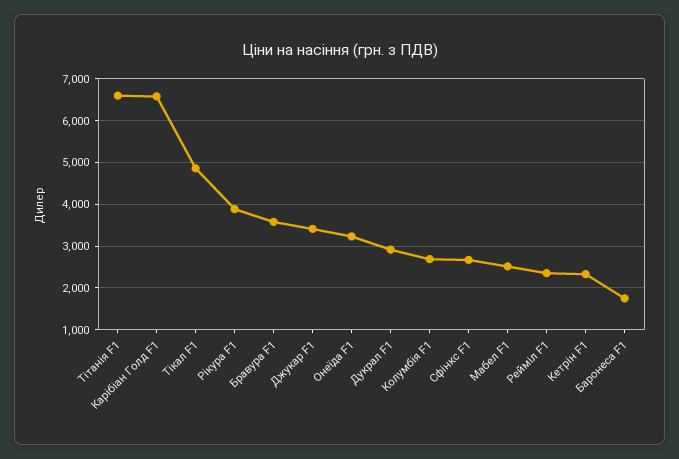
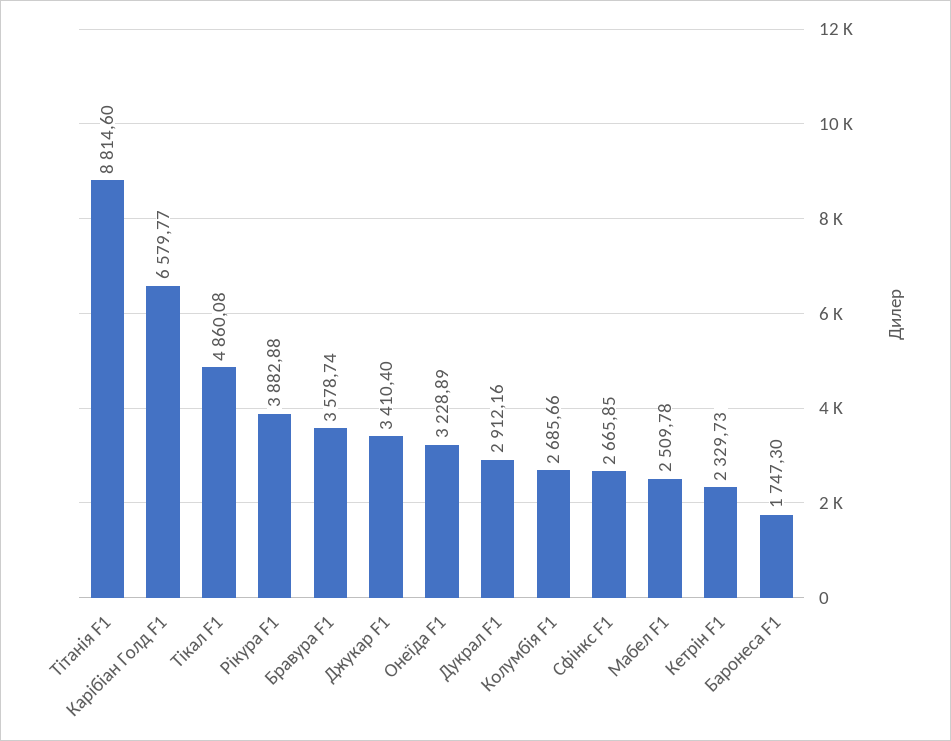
Тітанія F1: 6600 -> 8814.6
Реймiл F1: 2400 -> none

